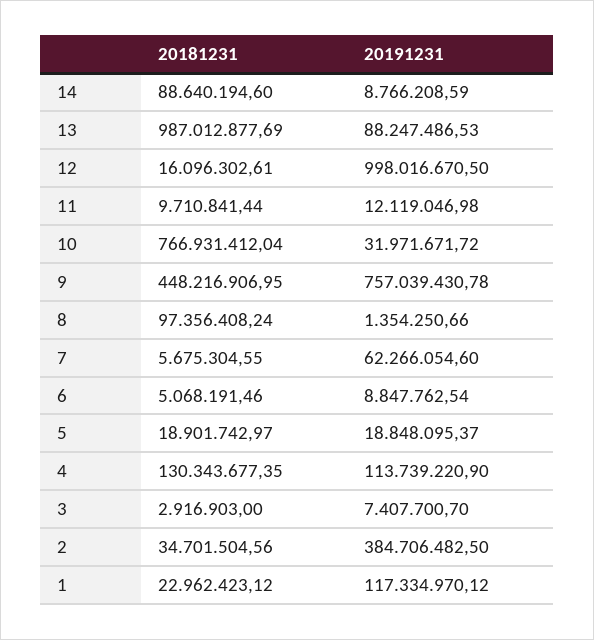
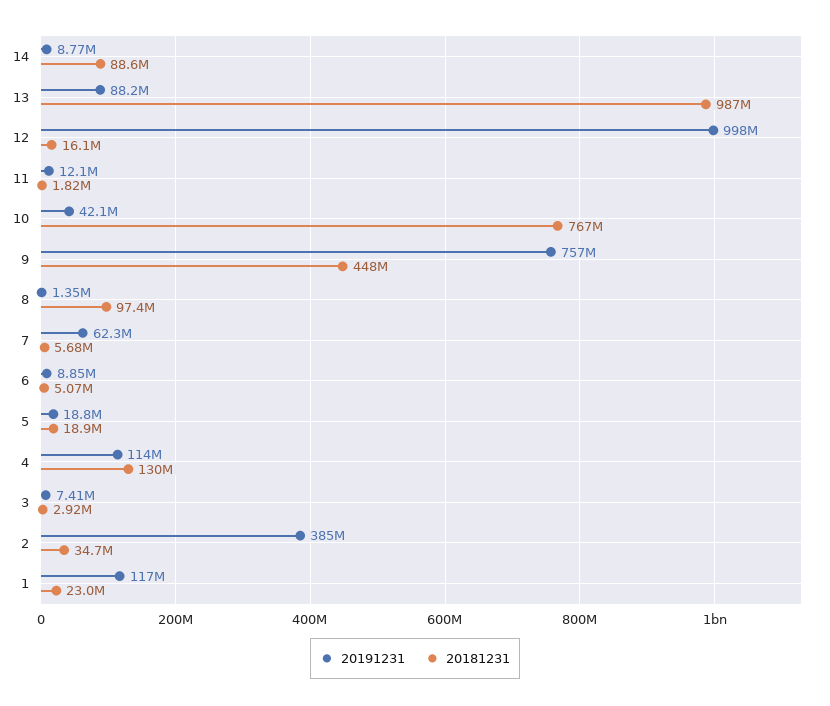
20181231, 11: 9710841.44 -> 1820000
20191231, 10: 31971671.72 -> 42100000

